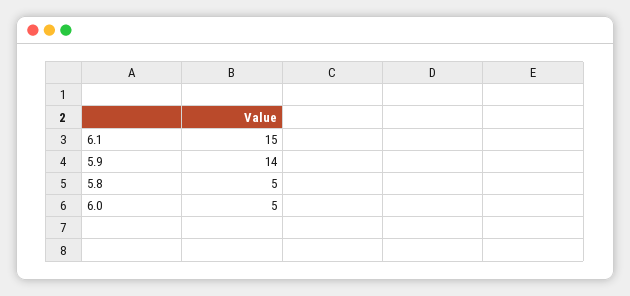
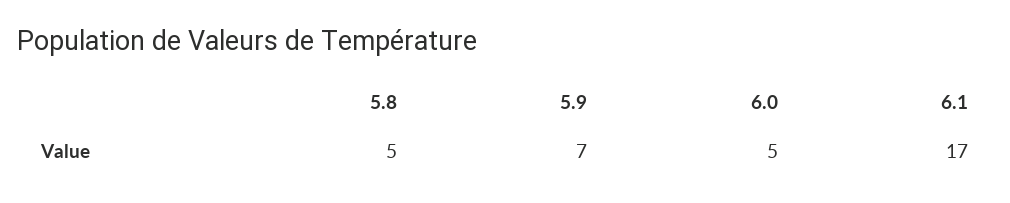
6.1: 15 -> 17
5.9: 14 -> 7

